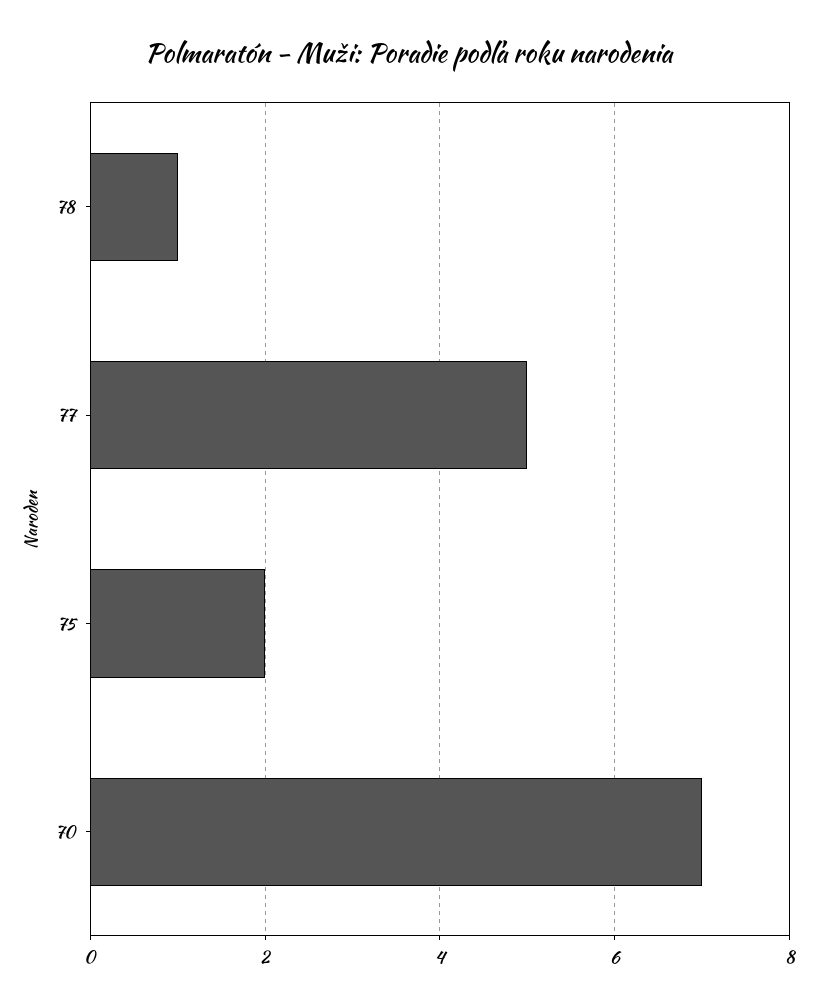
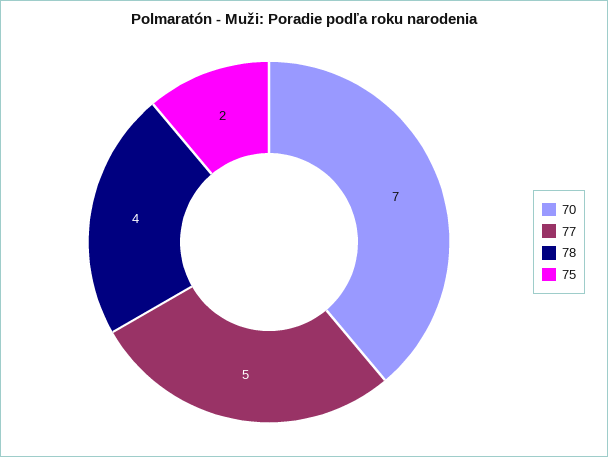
78: 1 -> 4

